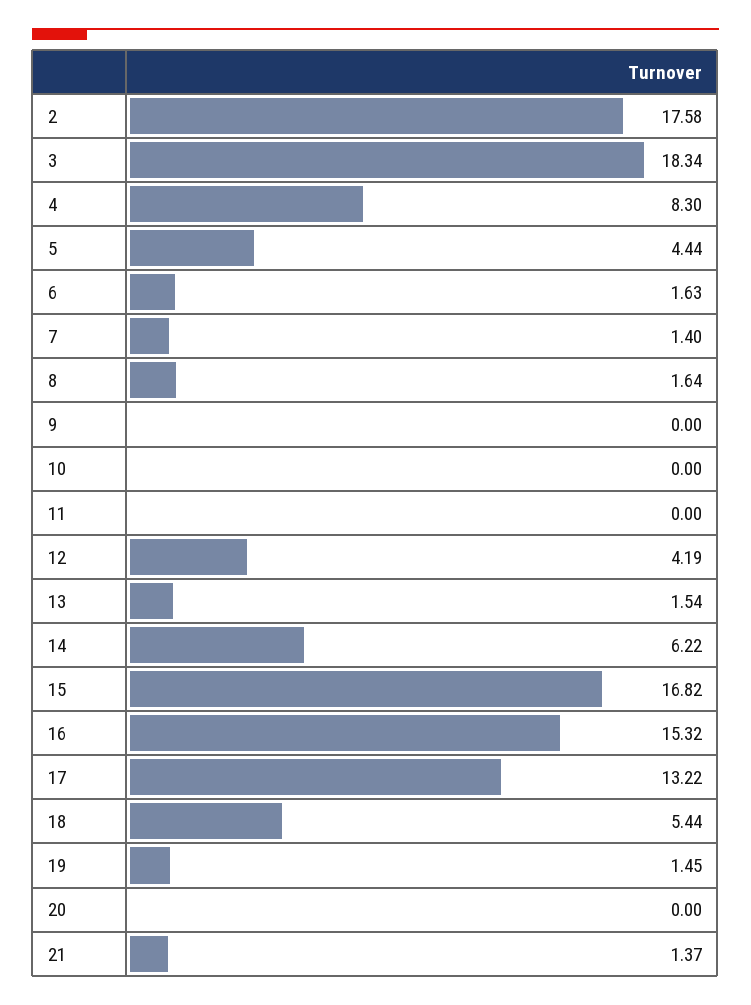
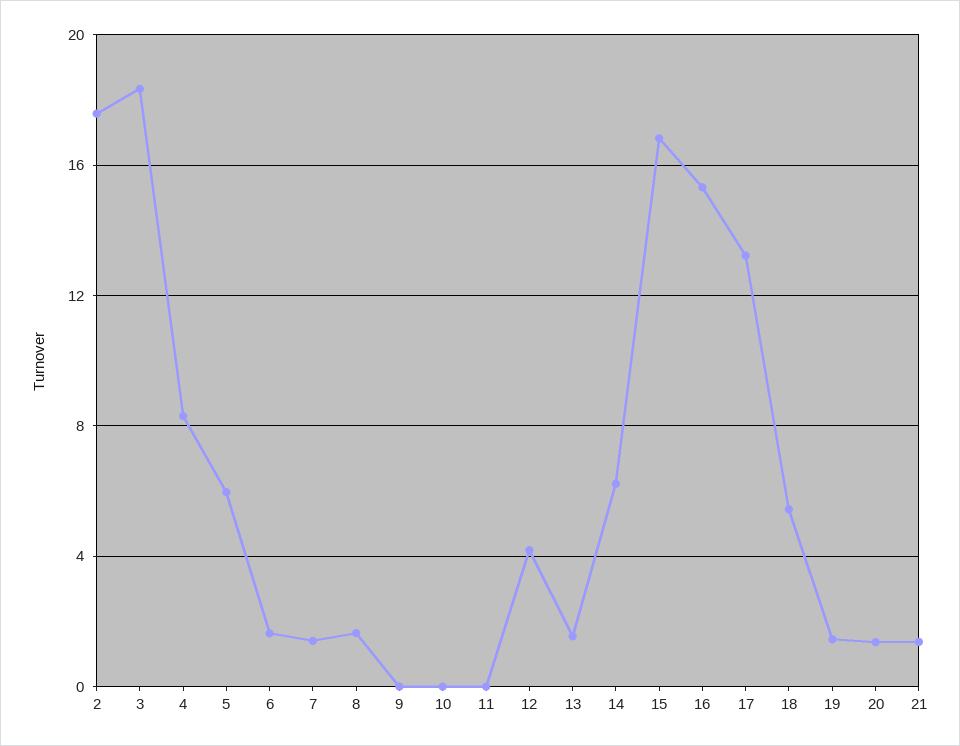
5: 4.44 -> 6
20: 0 -> 1.5

